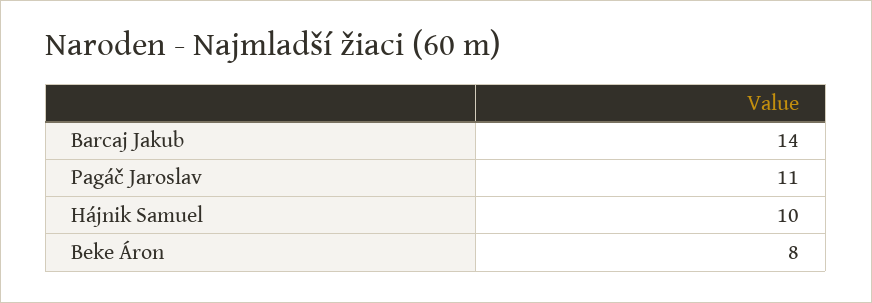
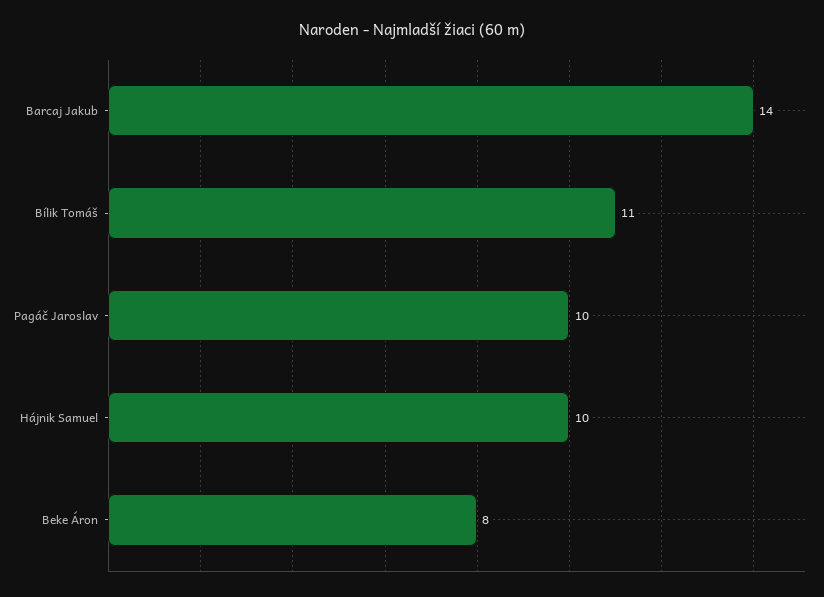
Pagáč Jaroslav: 11 -> 10
Bílik Tomáš: none -> 11

